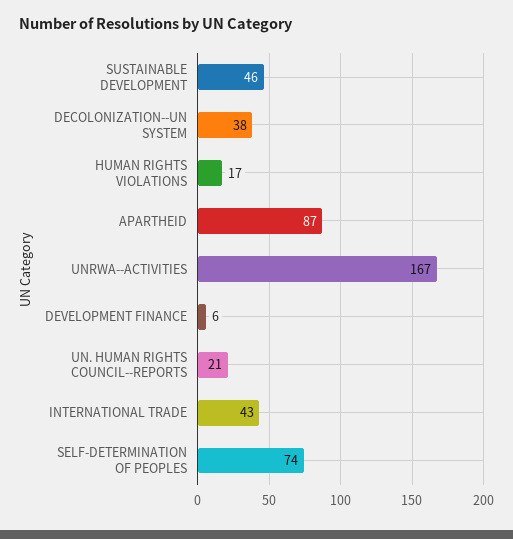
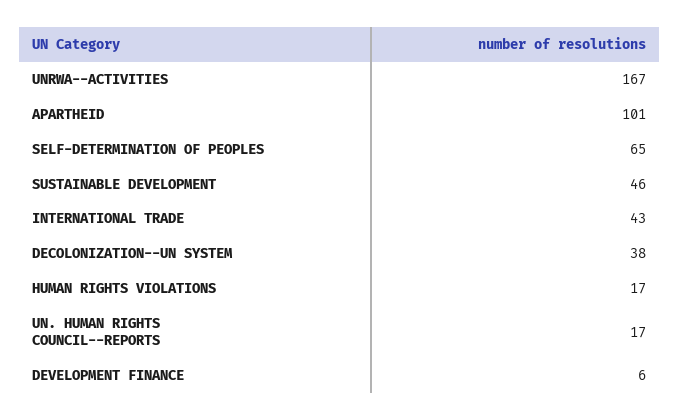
APARTHEID: 87 -> 101
UN. HUMAN RIGHTS COUNCIL--REPORTS: 21 -> 17
SELF-DETERMINATION OF PEOPLES: 74 -> 65

